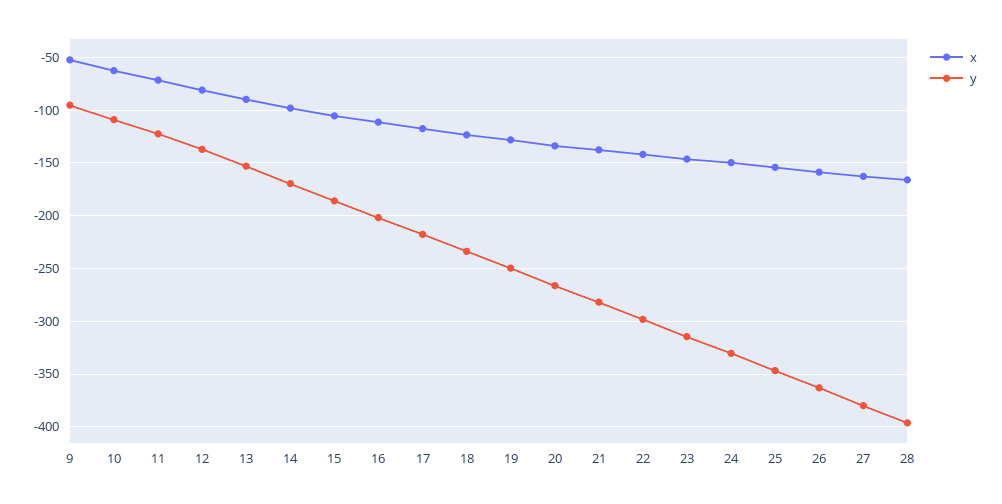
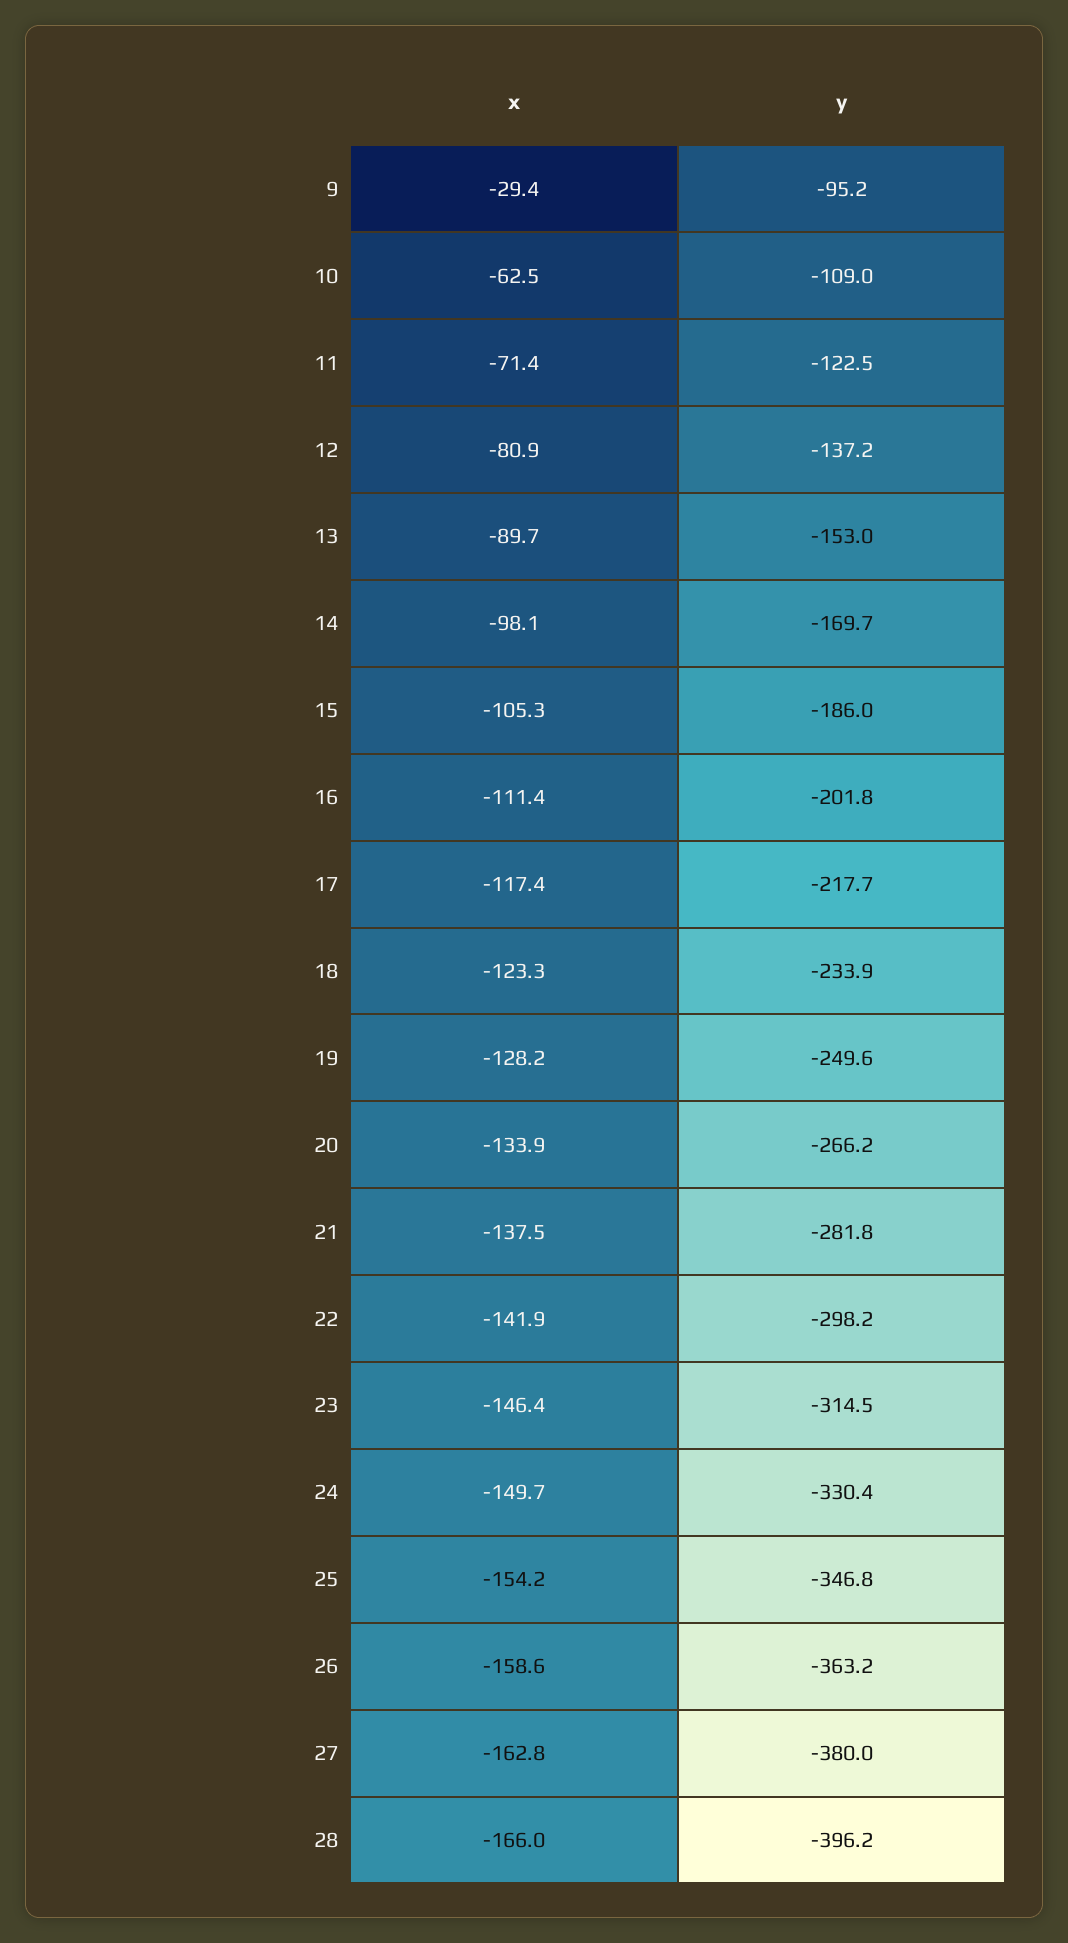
x, 9: -50 -> -29.4

